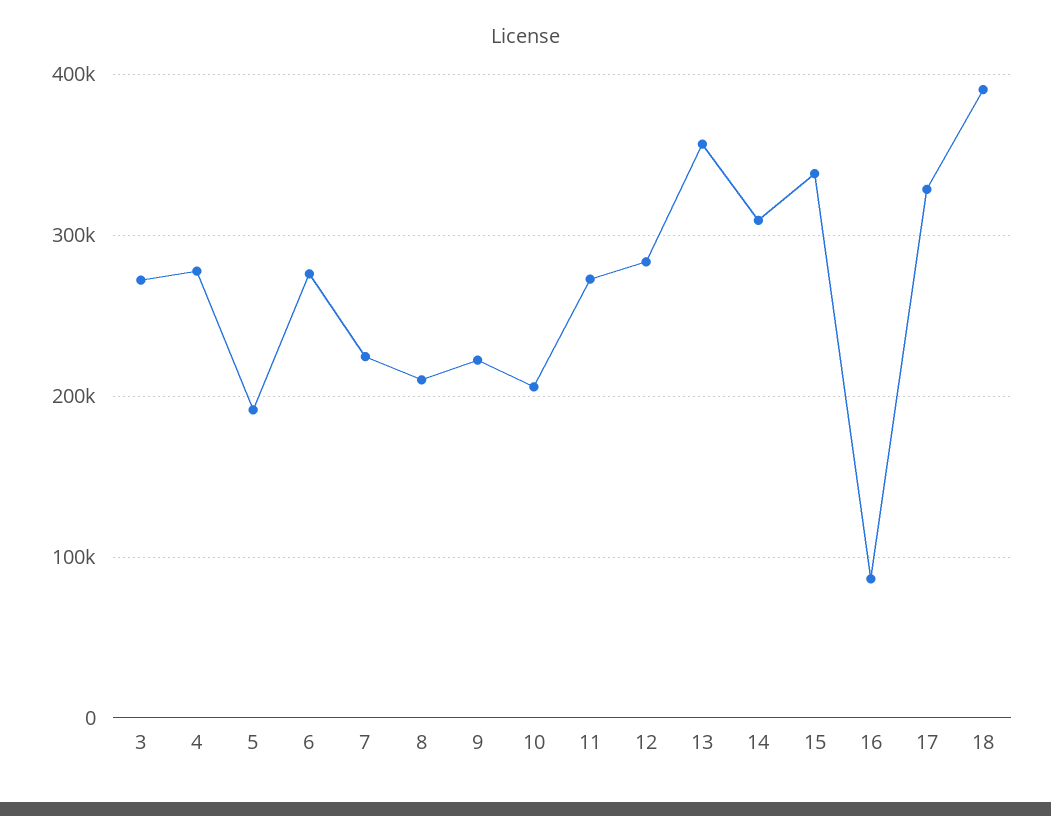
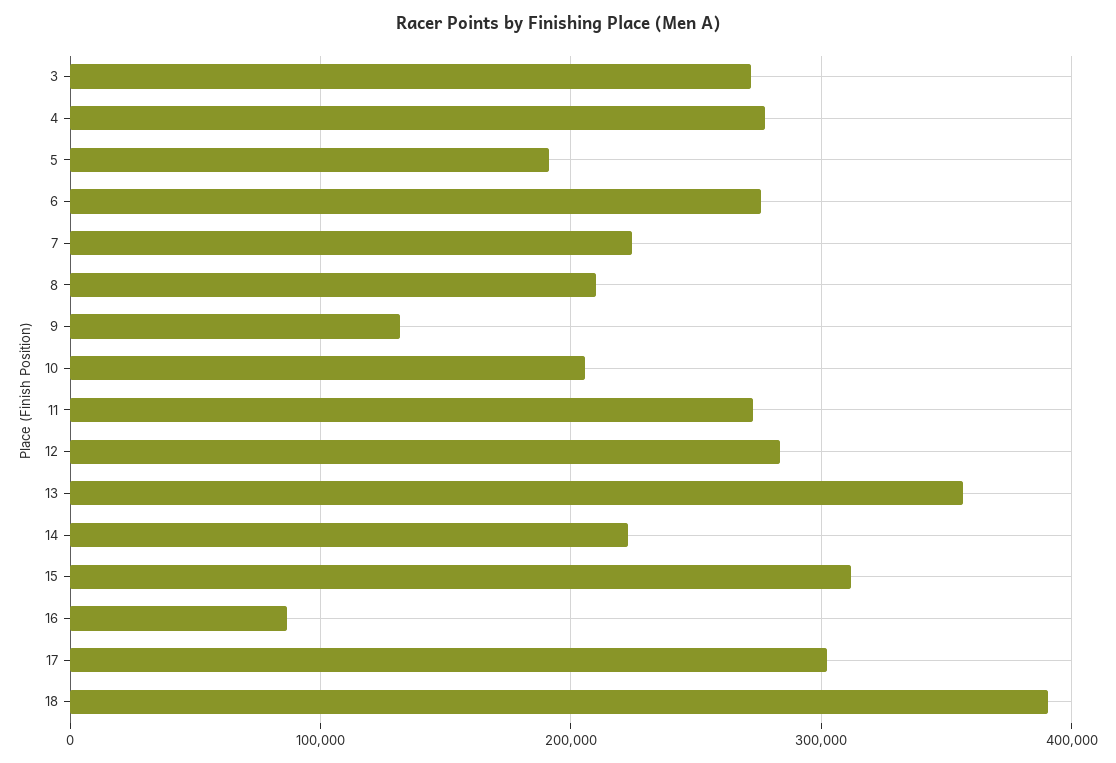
9: 220000 -> 130000
14: 310000 -> 220000
15: 340000 -> 310000
17: 330000 -> 300000

